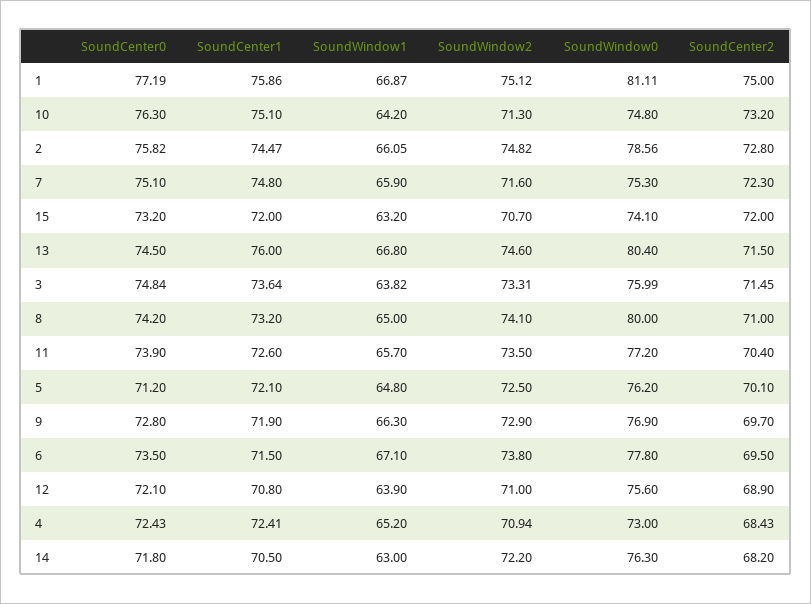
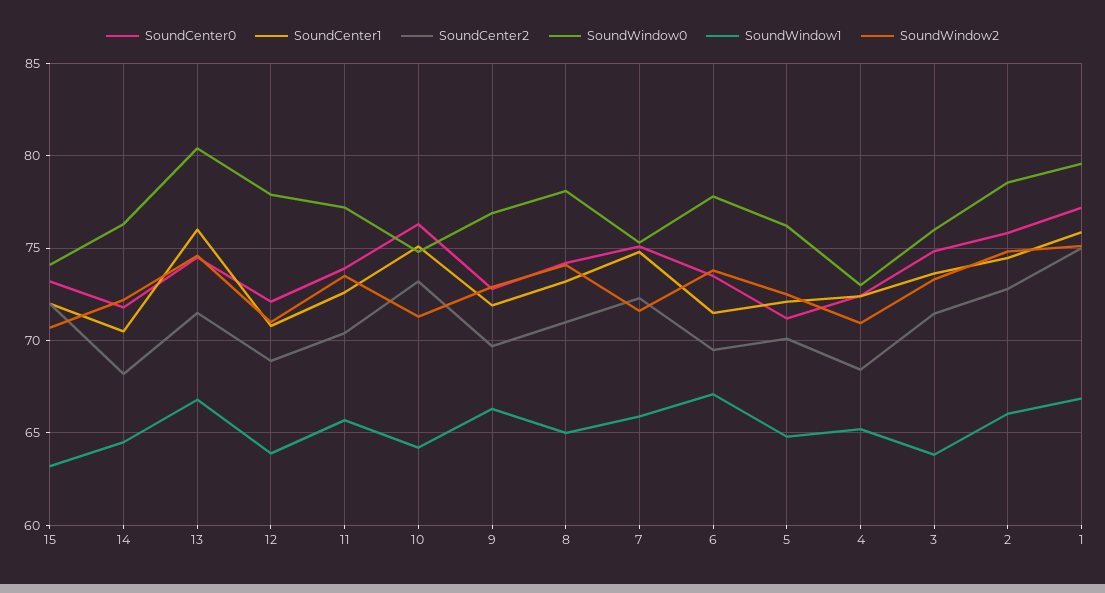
SoundWindow0, 1: 81.11 -> 79.5
SoundWindow0, 8: 80 -> 78
SoundWindow0, 12: 75.6 -> 78
SoundWindow1, 14: 63 -> 64.5

